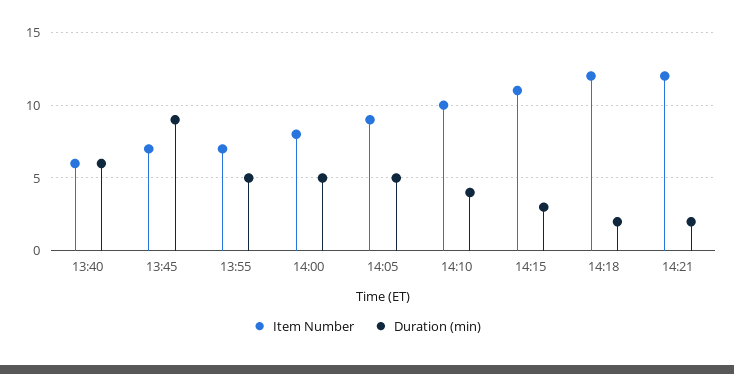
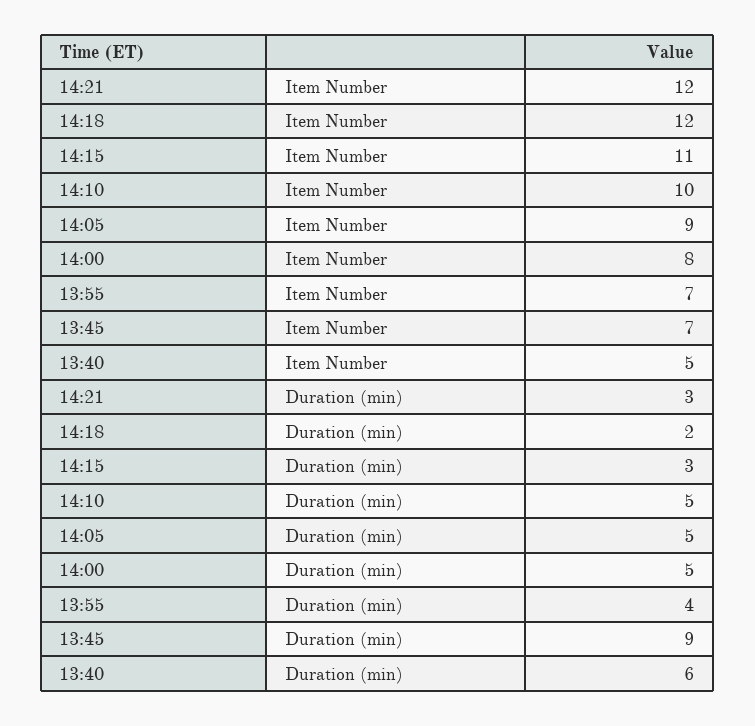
Item Number, 13:40: 6 -> 5
Duration (min), 13:55: 5 -> 4
Duration (min), 14:10: 4 -> 5
Duration (min), 14:21: 2 -> 3

